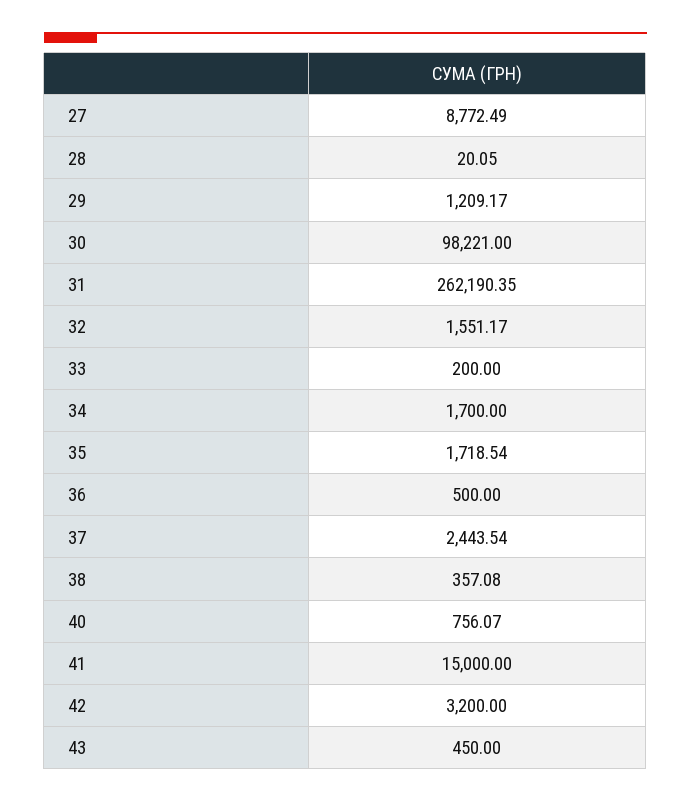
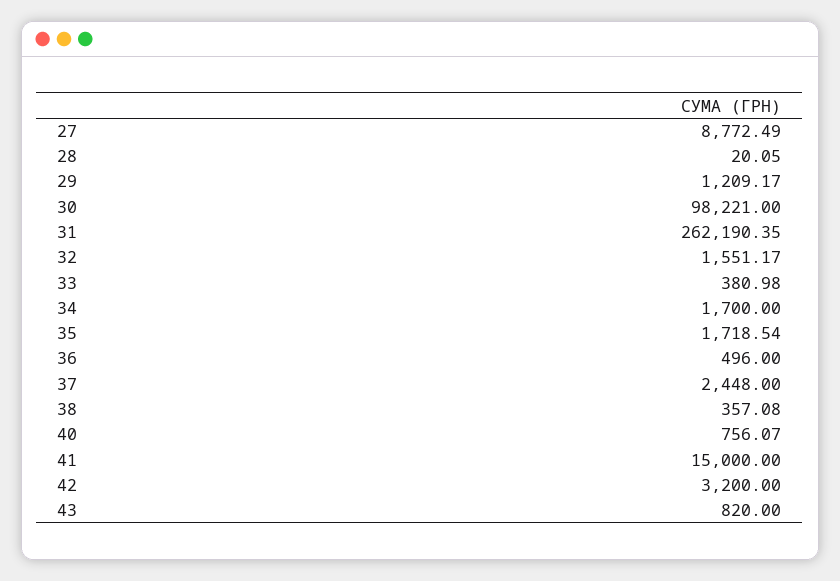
33: 200 -> 380.98
36: 500 -> 496
37: 2443.54 -> 2448
43: 450 -> 820

